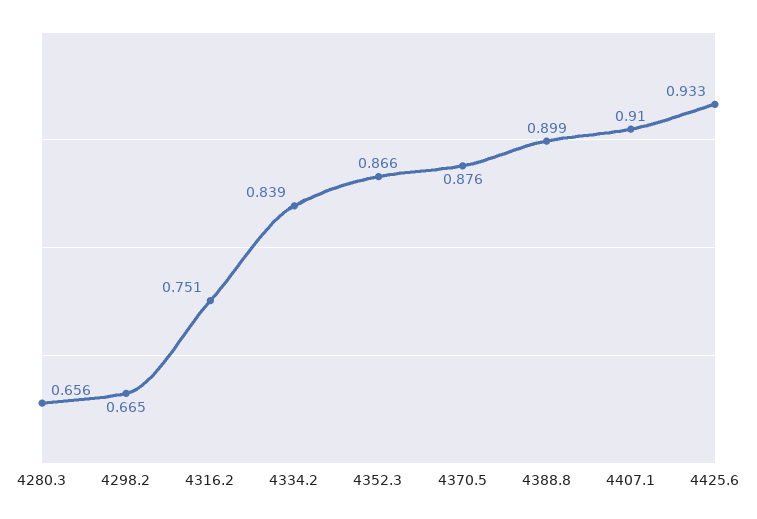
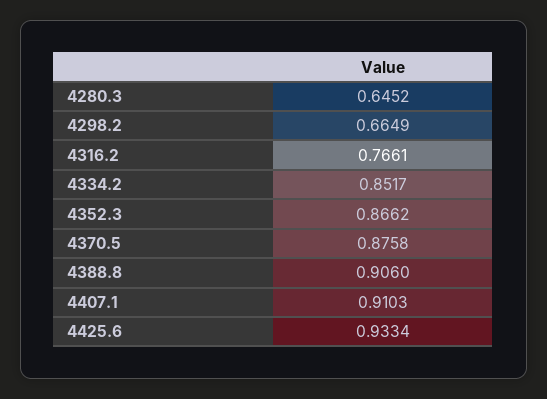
4280.3: 0.656 -> 0.6452
4316.2: 0.751 -> 0.7661
4334.2: 0.839 -> 0.8517
4388.8: 0.899 -> 0.906

